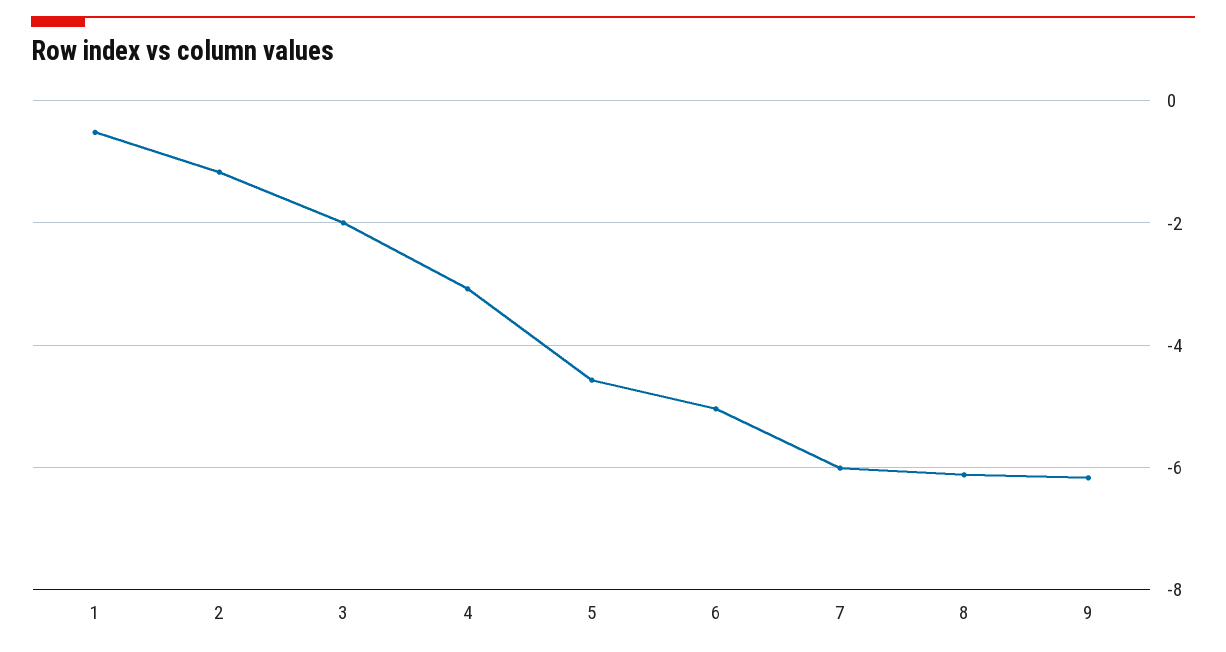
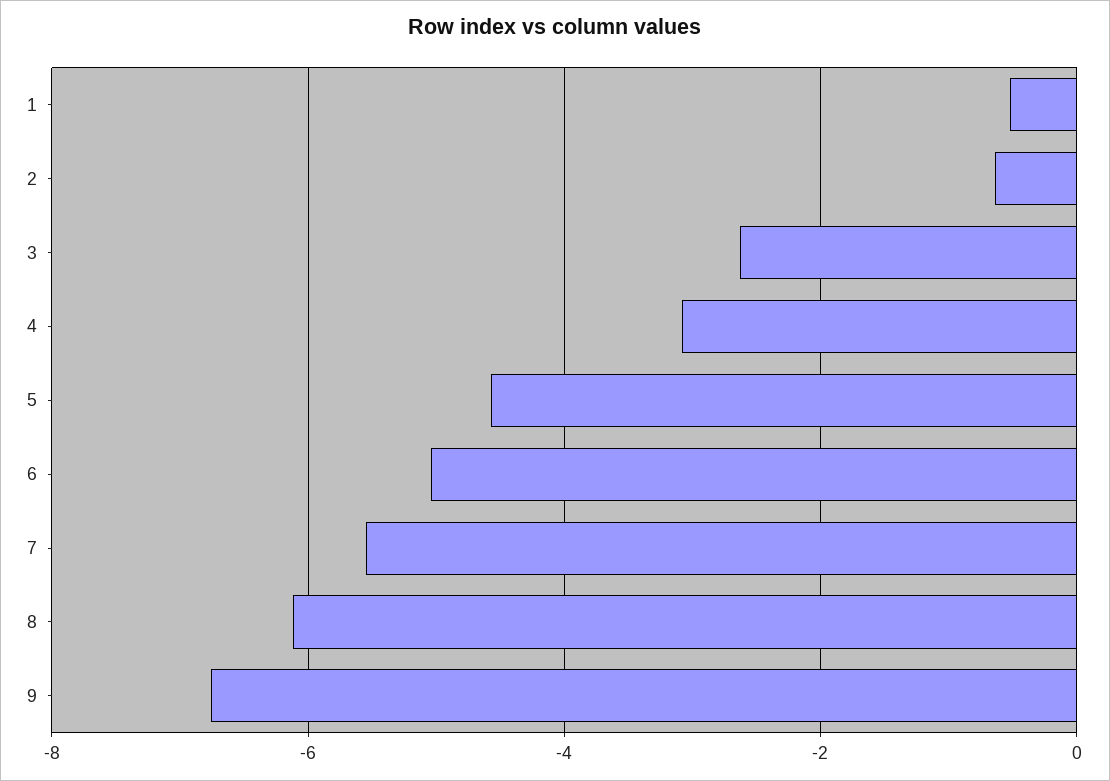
2: -1.2 -> -0.6
3: -2 -> -2.6
7: -6 -> -5.6
9: -6.2 -> -6.8

